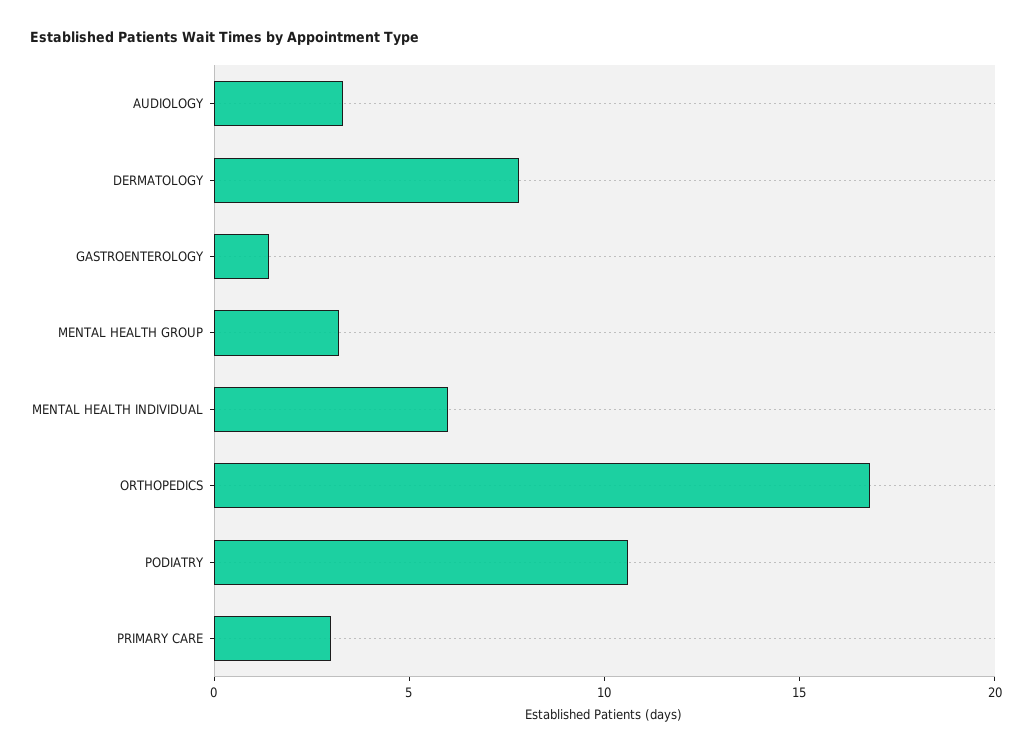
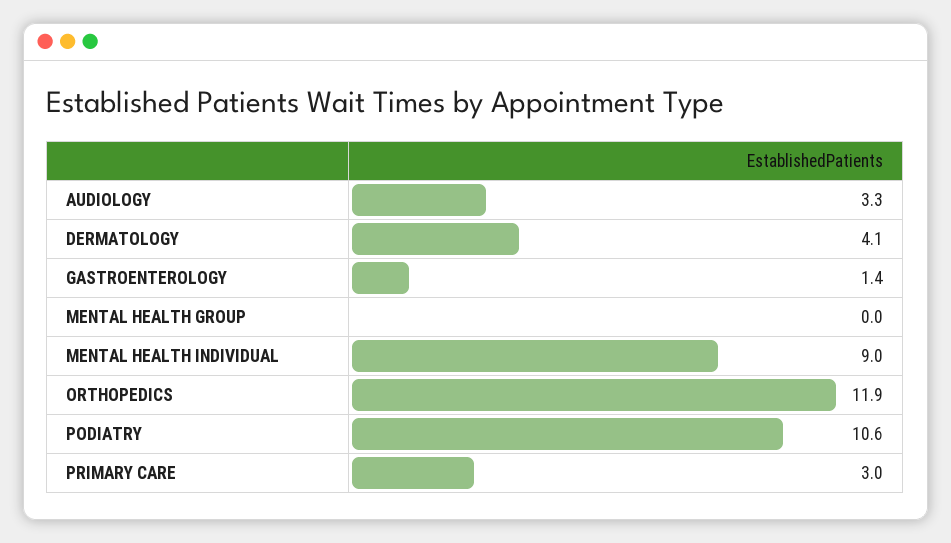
DERMATOLOGY: 8 -> 4.1
MENTAL HEALTH GROUP: 3 -> 0
MENTAL HEALTH INDIVIDUAL: 6 -> 9
ORTHOPEDICS: 17 -> 11.9

